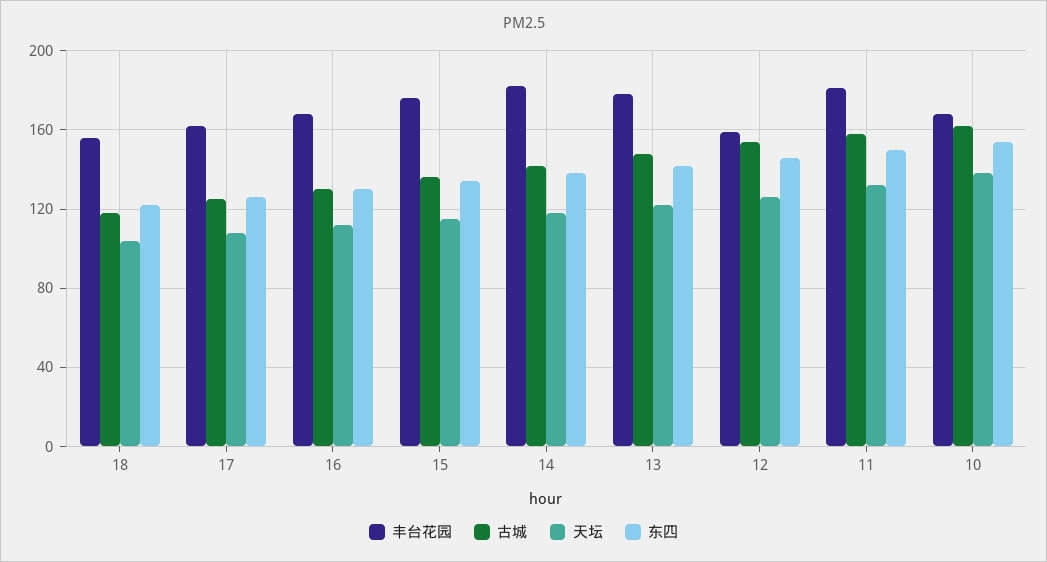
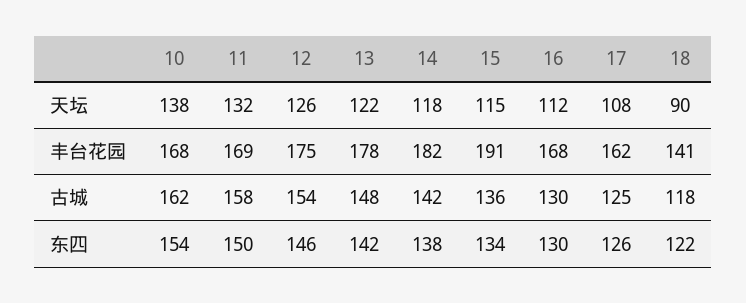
丰台花园, 18: 155 -> 141
天坛, 18: 105 -> 90
丰台花园, 15: 175 -> 191
丰台花园, 12: 160 -> 175
丰台花园, 11: 180 -> 169

